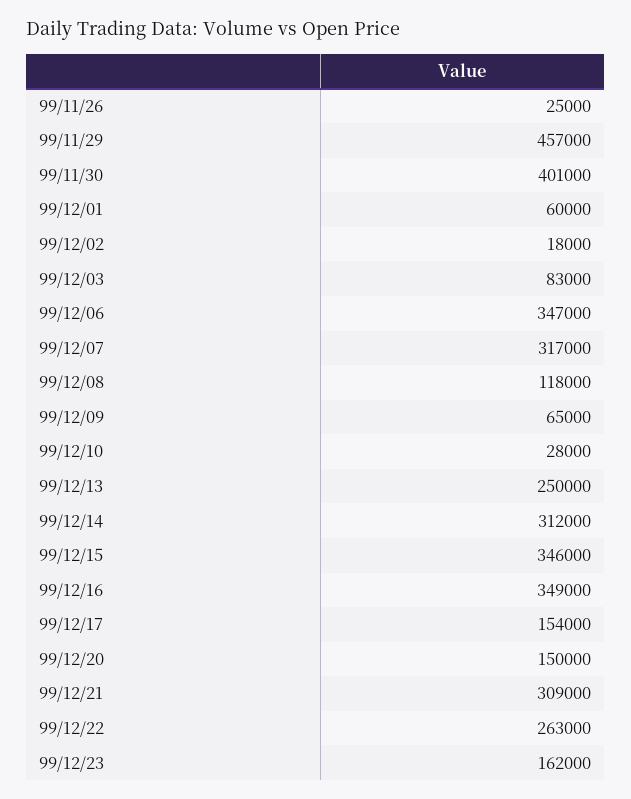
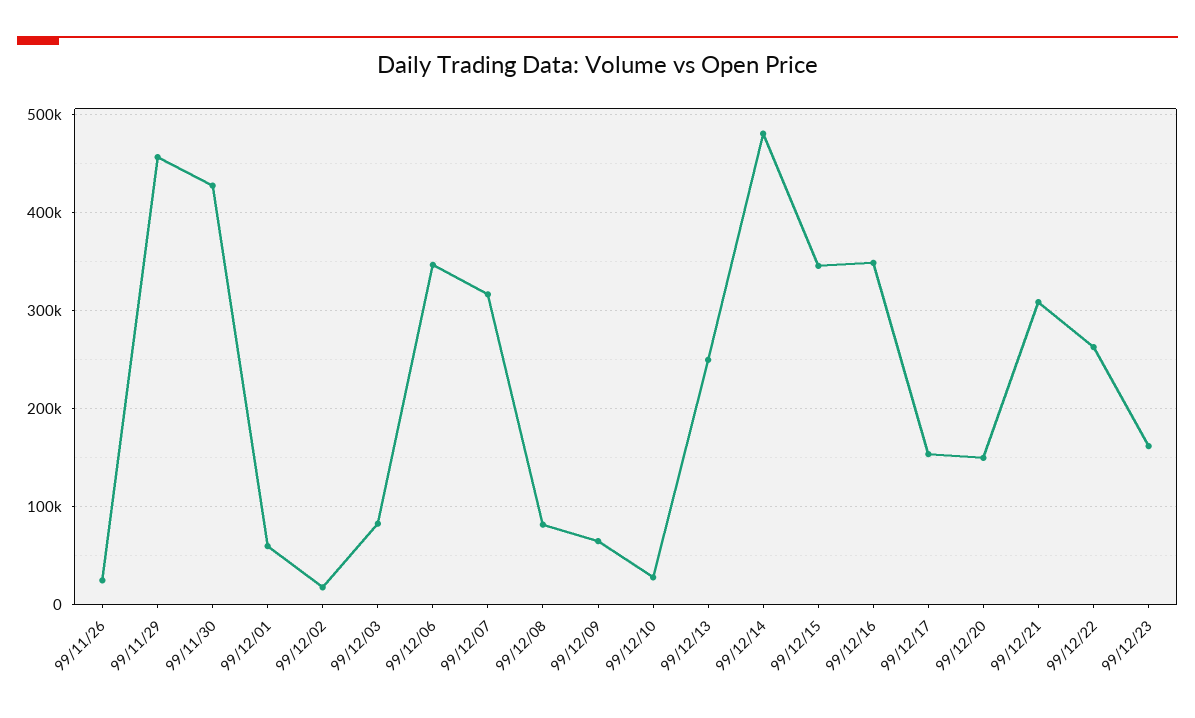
99/11/30: 401000 -> 430000
99/12/08: 118000 -> 80000
99/12/14: 312000 -> 480000

